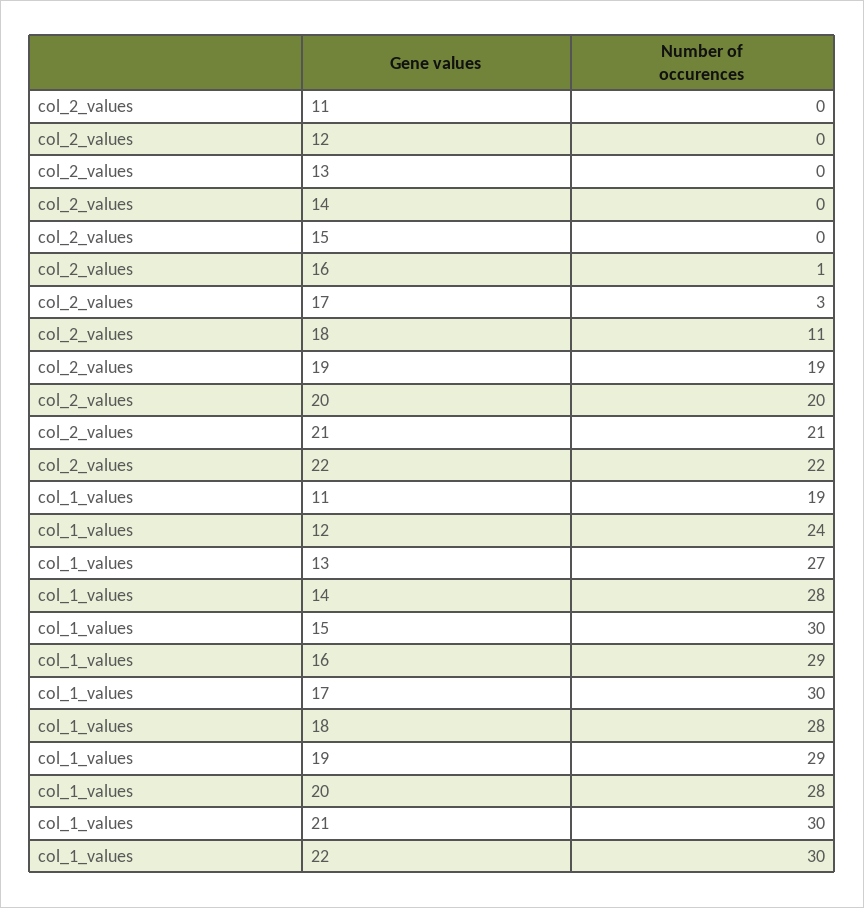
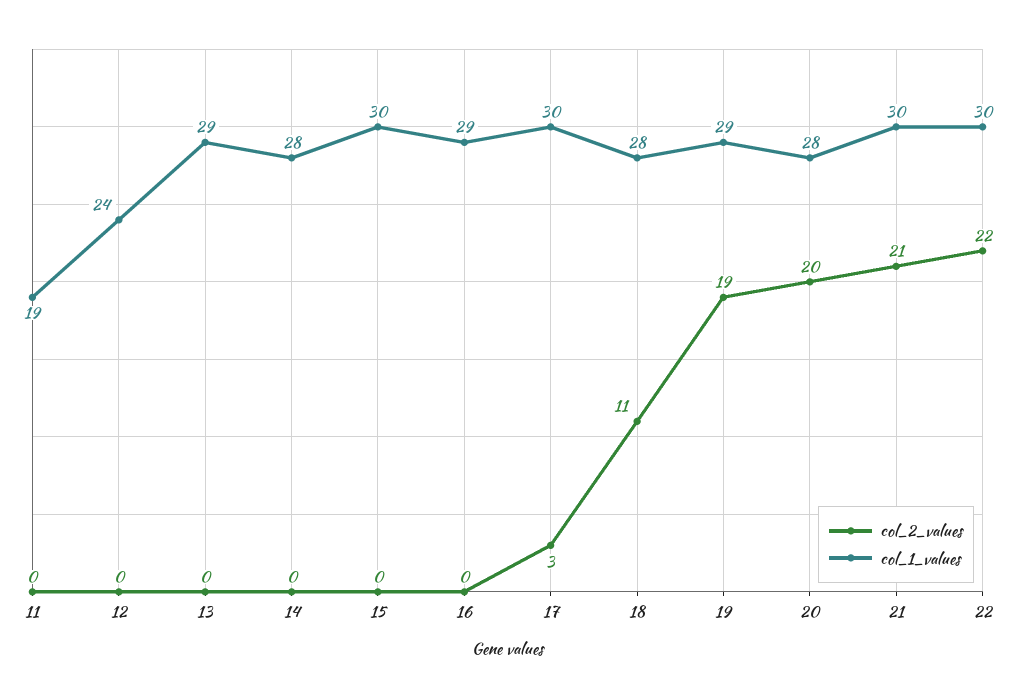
col_2_values, 16: 1 -> 0
col_1_values, 13: 27 -> 29

